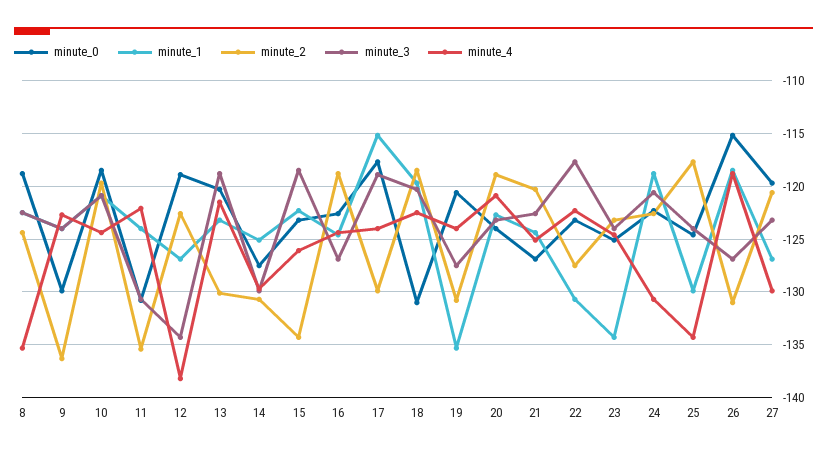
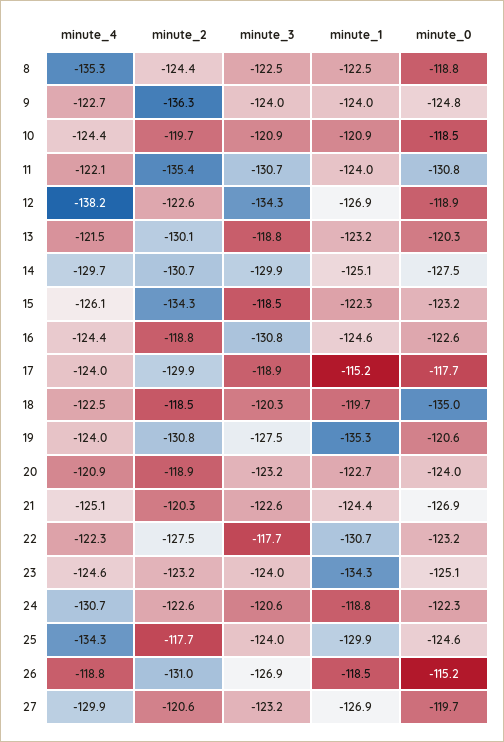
minute_0, 9: -130 -> -124.8
minute_3, 16: -127 -> -130.8
minute_0, 18: -131 -> -135

